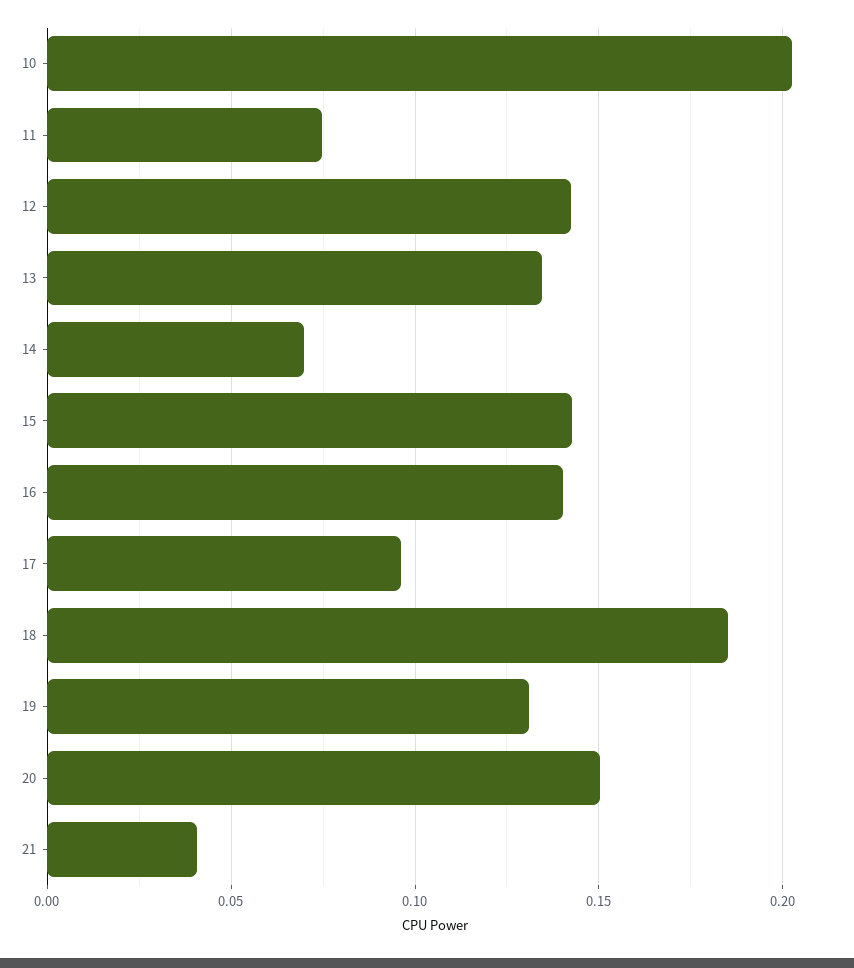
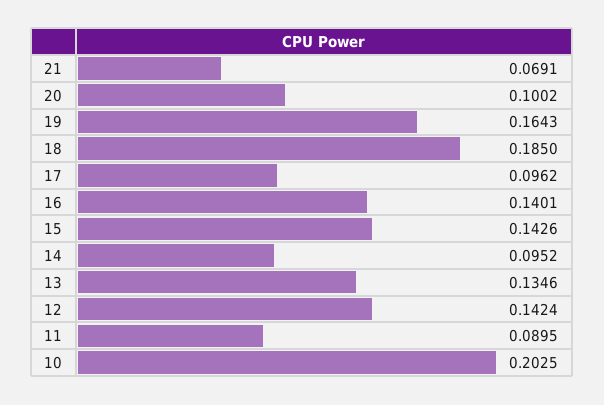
11: 0.075 -> 0.0895
14: 0.07 -> 0.0952
19: 0.13 -> 0.1643
20: 0.15 -> 0.1002
21: 0.04 -> 0.0691

